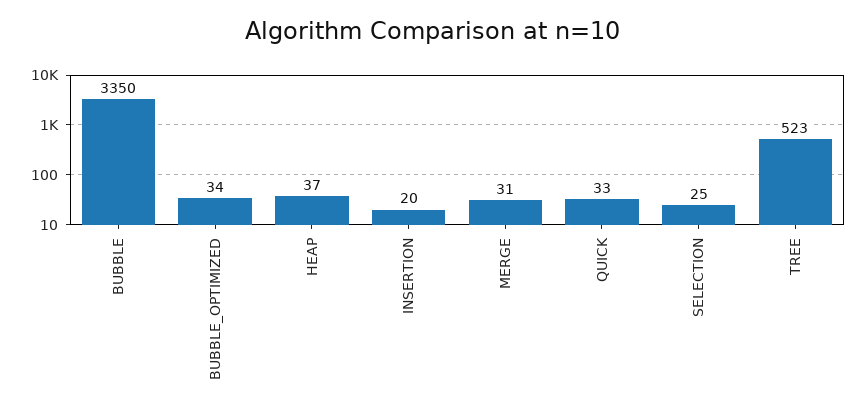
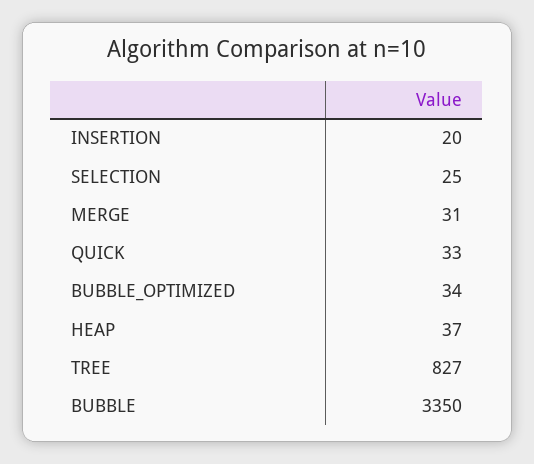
TREE: 523 -> 827

